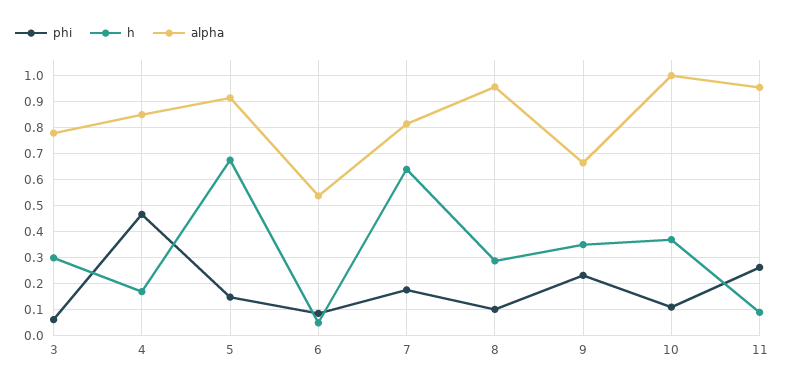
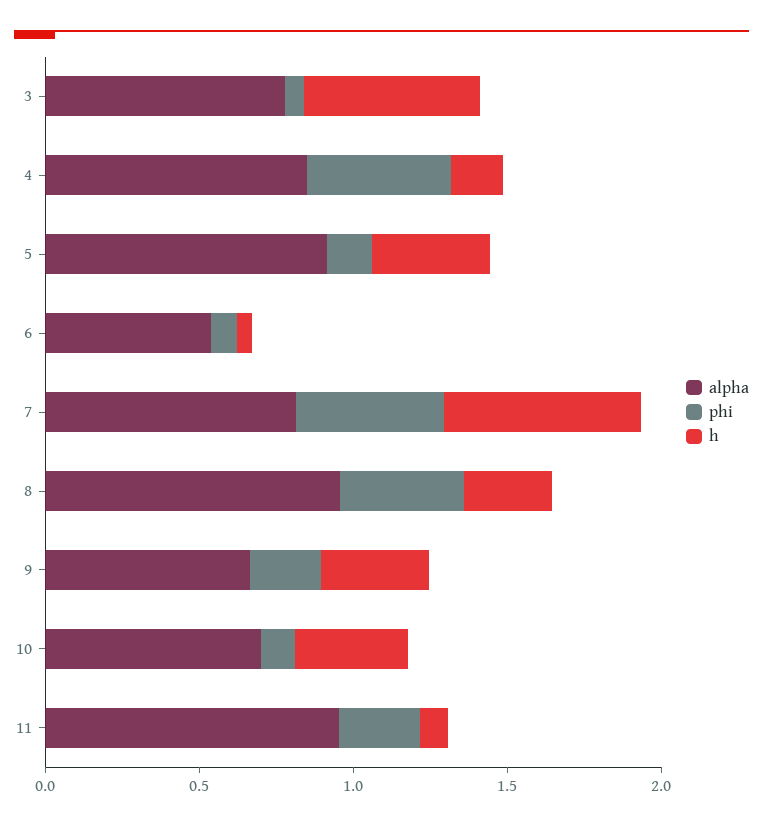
h, 3: 0.3 -> 0.6
h, 5: 0.675 -> 0.4
phi, 7: 0.175 -> 0.5
phi, 8: 0.1 -> 0.4
alpha, 10: 1 -> 0.7

